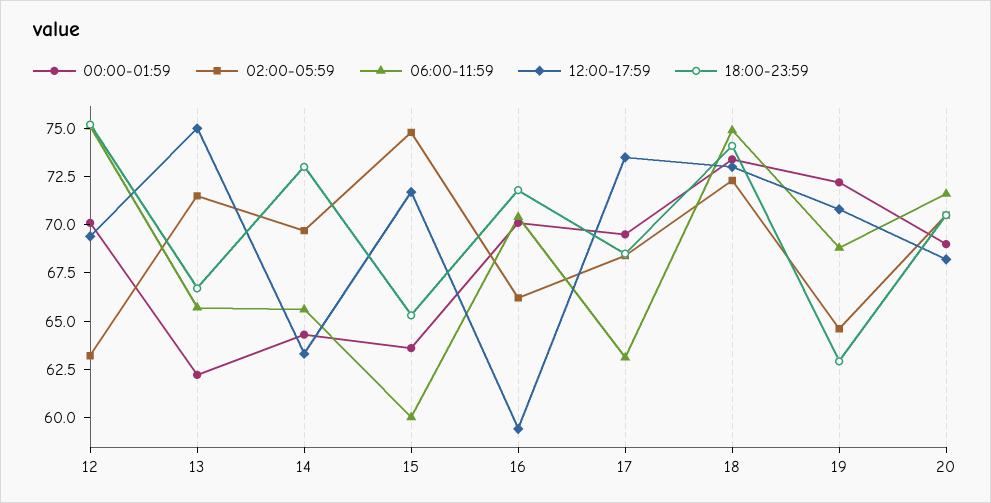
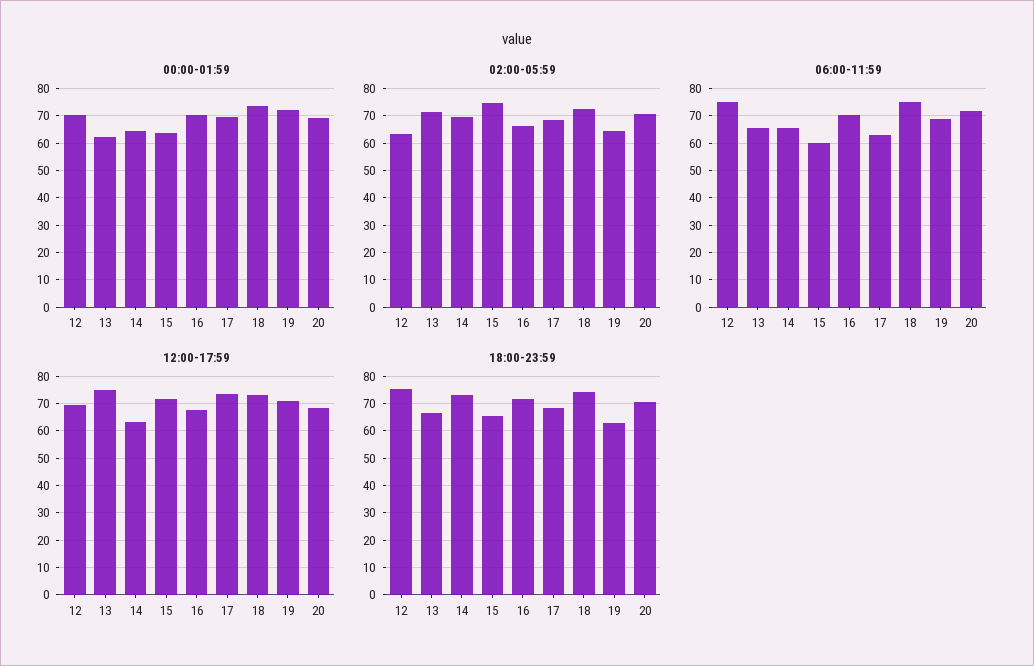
12:00-17:59, 16: 59.5 -> 67.5

